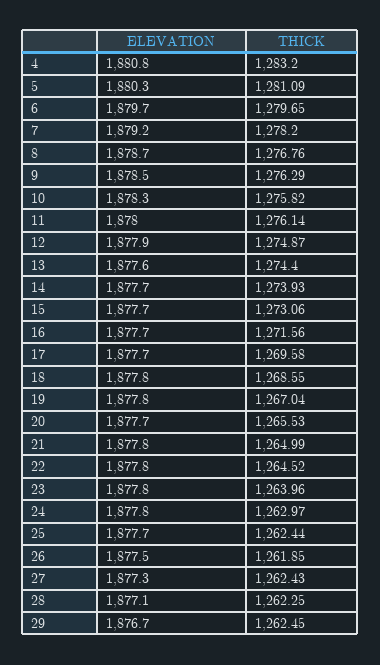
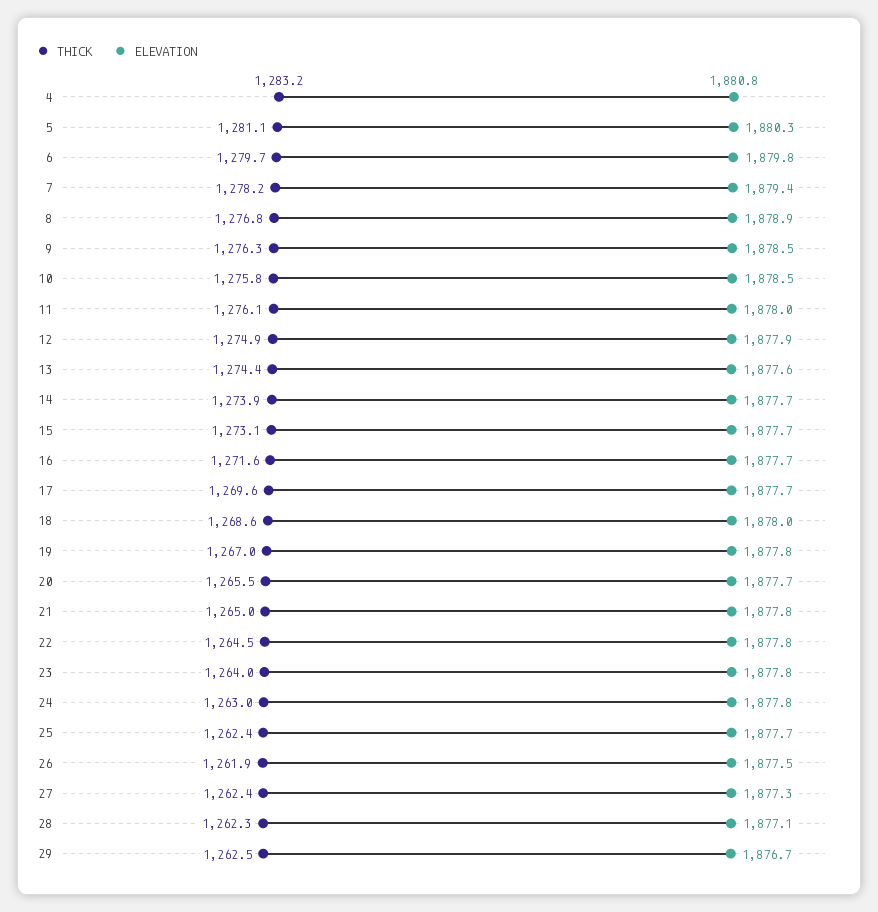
ELEVATION, 6: 1879.7 -> 1879.8
ELEVATION, 7: 1879.2 -> 1879.4
ELEVATION, 8: 1878.7 -> 1878.9
ELEVATION, 10: 1878.3 -> 1878.5
ELEVATION, 18: 1877.8 -> 1878

